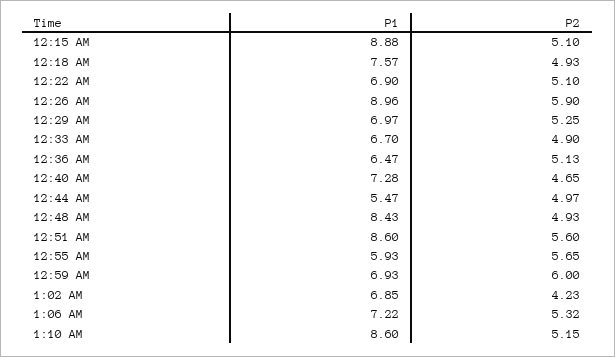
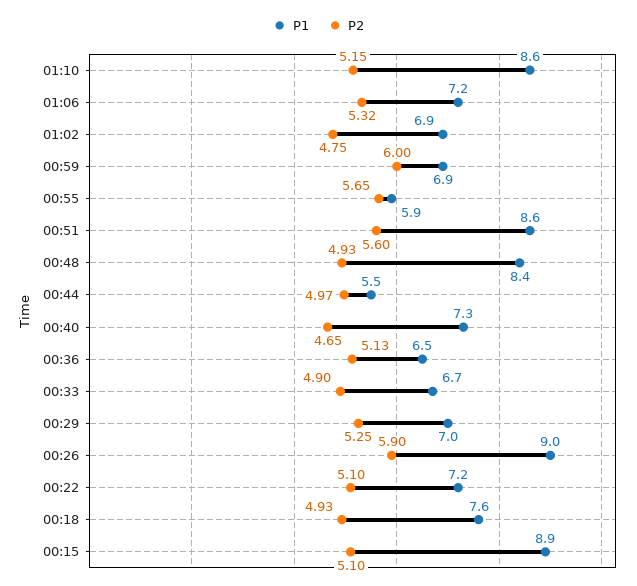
P1, 12:22 AM: 6.9 -> 7.2
P2, 1:02 AM: 4.23 -> 4.75

